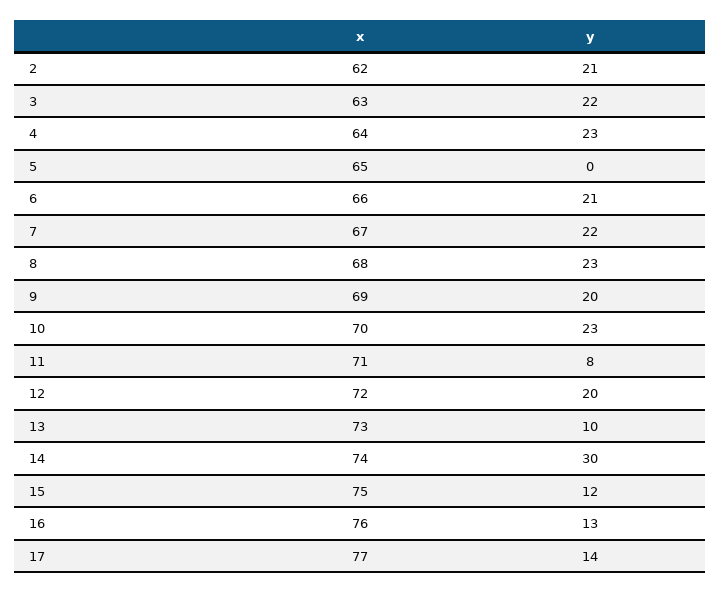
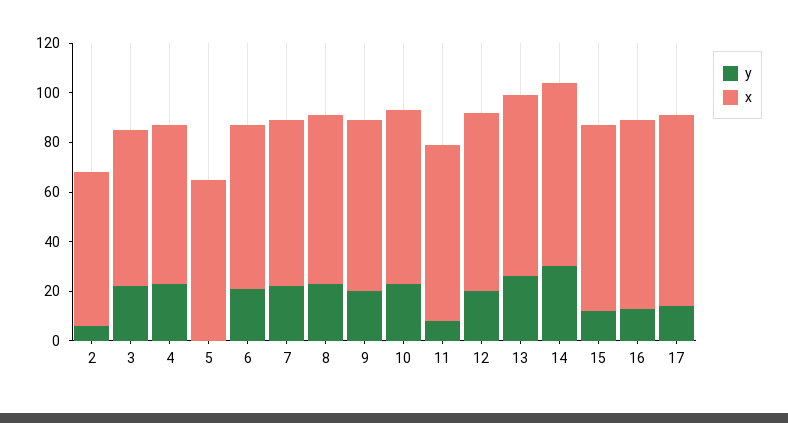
y, 2: 21 -> 5
y, 13: 10 -> 25

